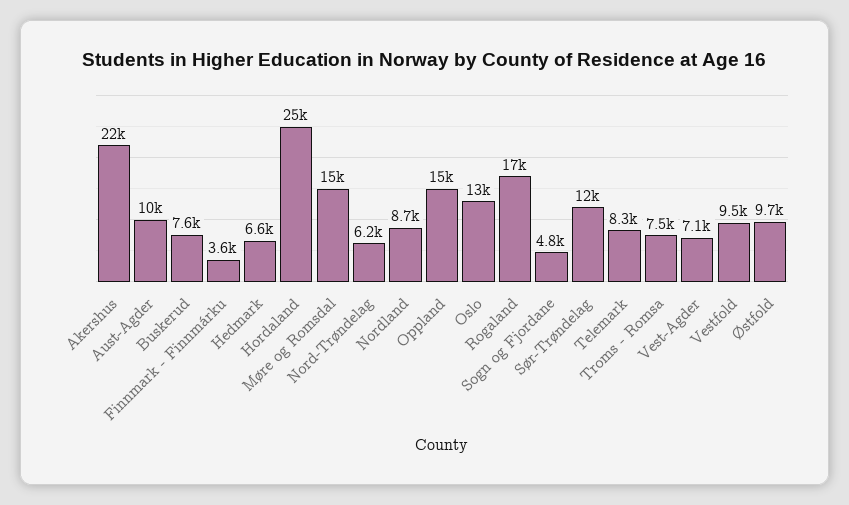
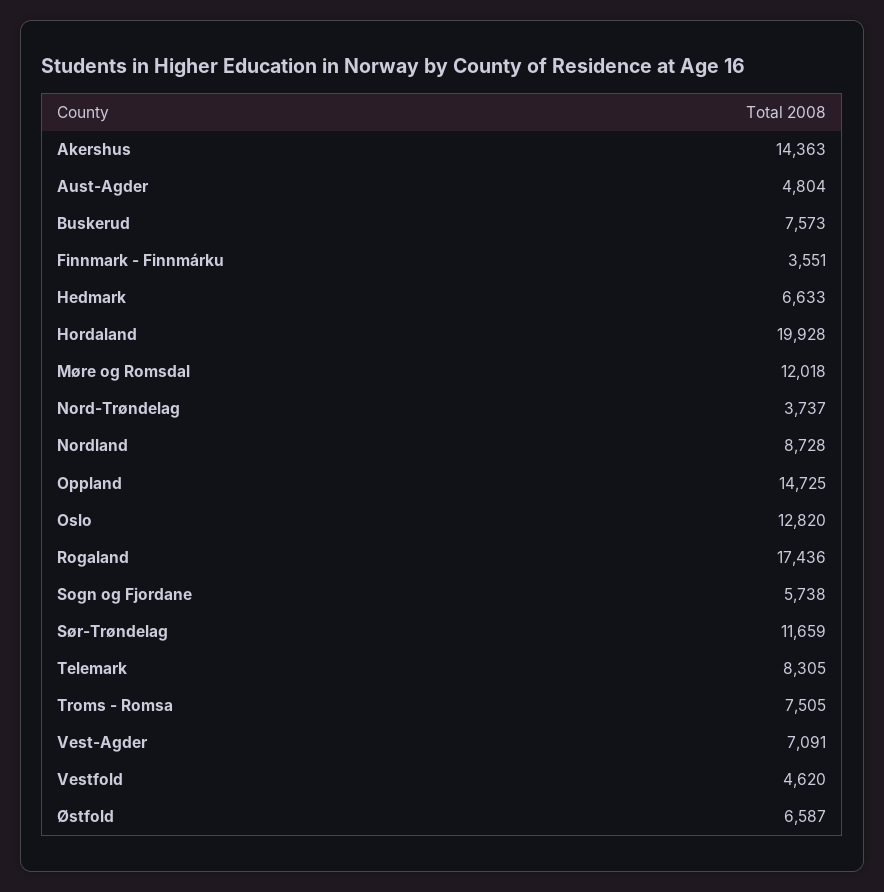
Akershus: 22000 -> 14363
Aust-Agder: 10000 -> 4804
Hordaland: 25000 -> 19928
Møre og Romsdal: 15000 -> 12018
Nord-Trøndelag: 6200 -> 3737
Sogn og Fjordane: 4800 -> 5738
Vestfold: 9500 -> 4620
Østfold: 9700 -> 6587

